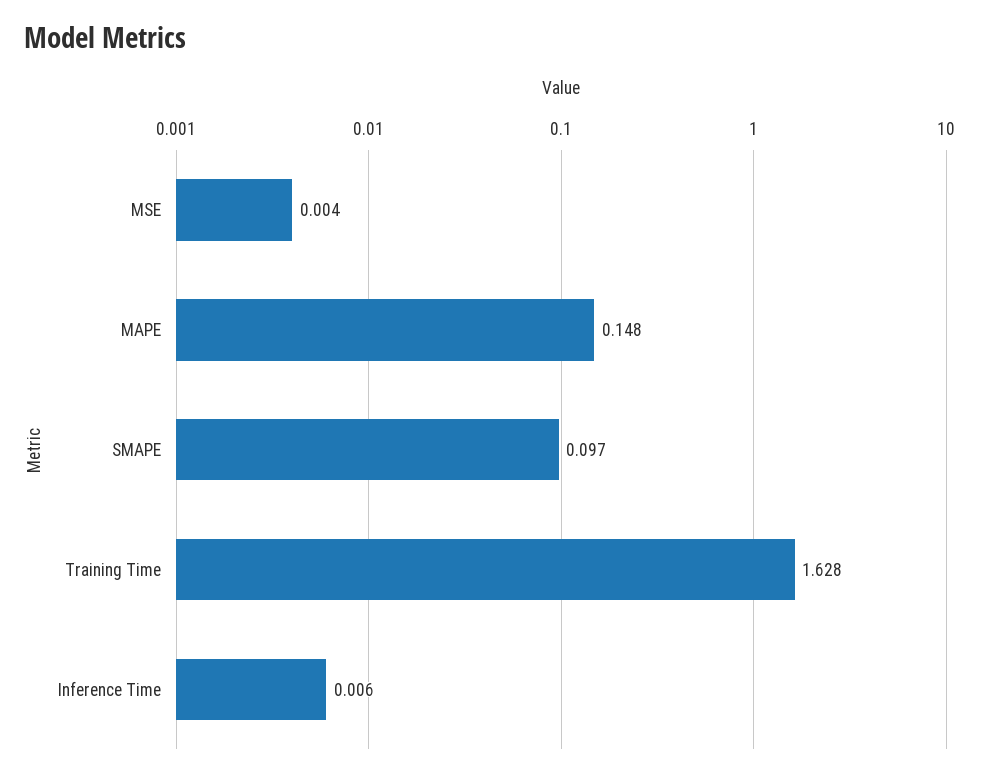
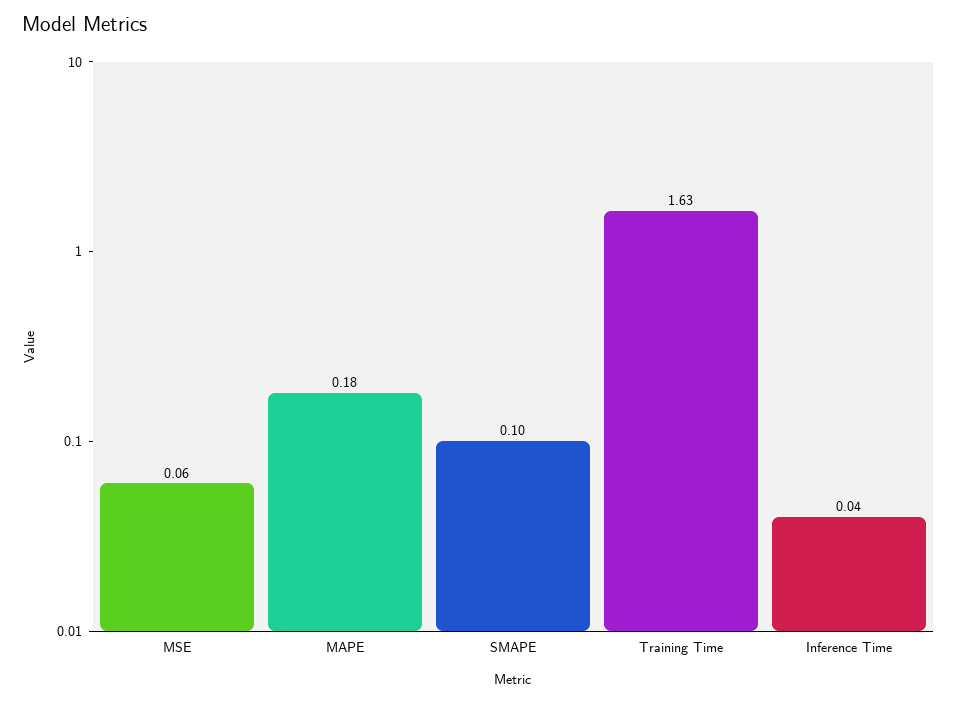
MSE: 0.004 -> 0.06
MAPE: 0.148 -> 0.18
Inference Time: 0.006 -> 0.04

